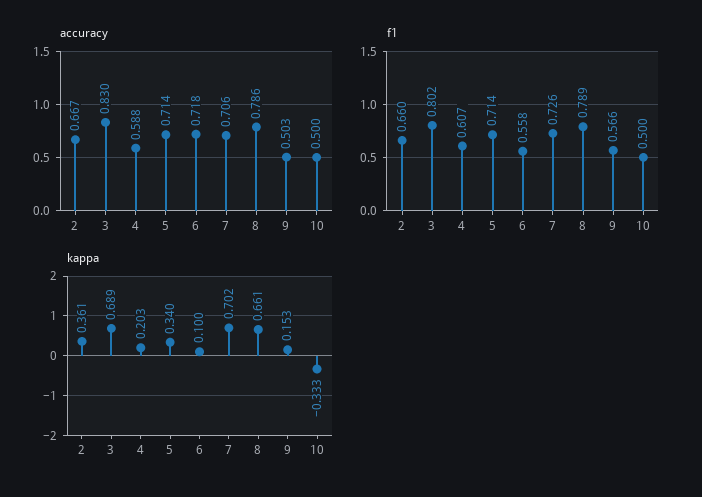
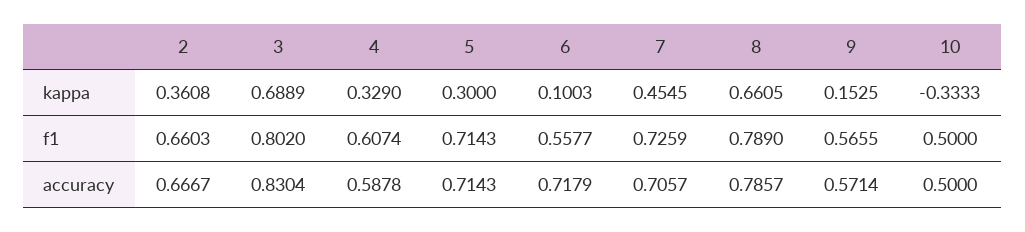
accuracy, 9: 0.503 -> 0.5714
kappa, 4: 0.203 -> 0.329
kappa, 5: 0.34 -> 0.3
kappa, 7: 0.702 -> 0.4545

